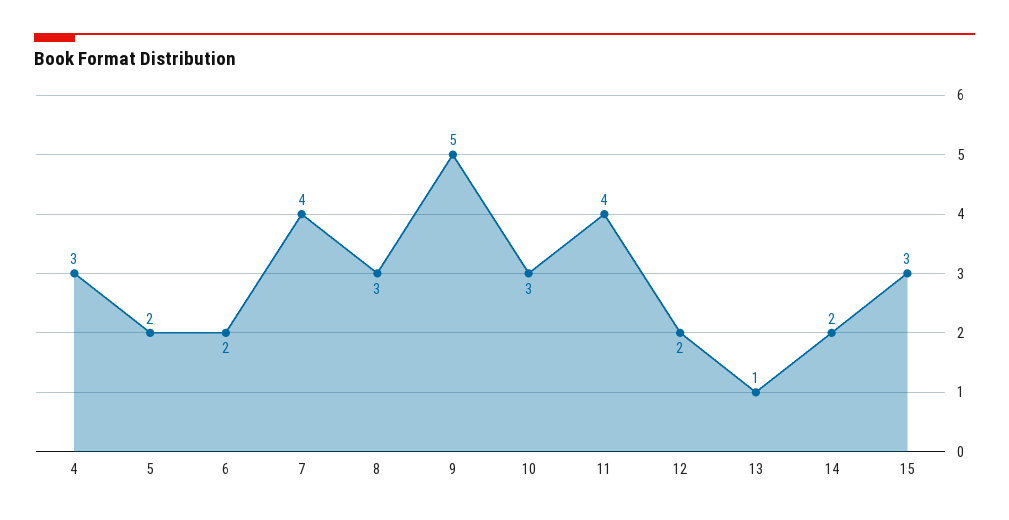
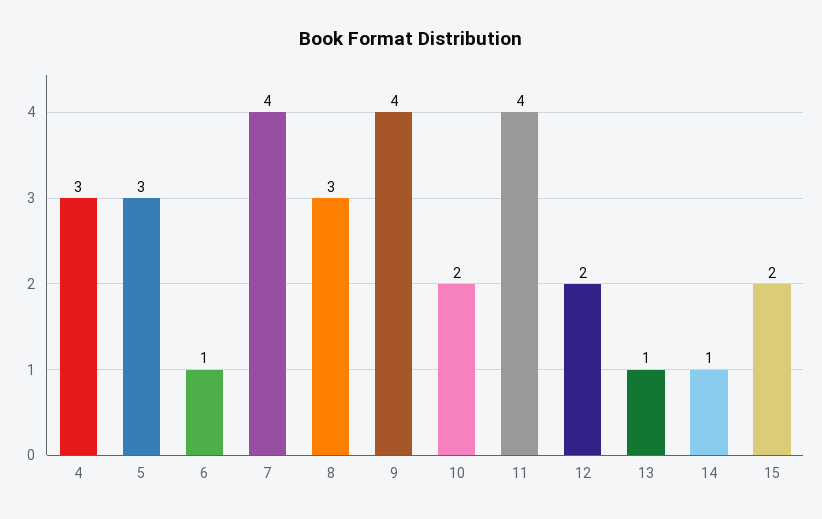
5: 2 -> 3
6: 2 -> 1
9: 5 -> 4
10: 3 -> 2
14: 2 -> 1
15: 3 -> 2

